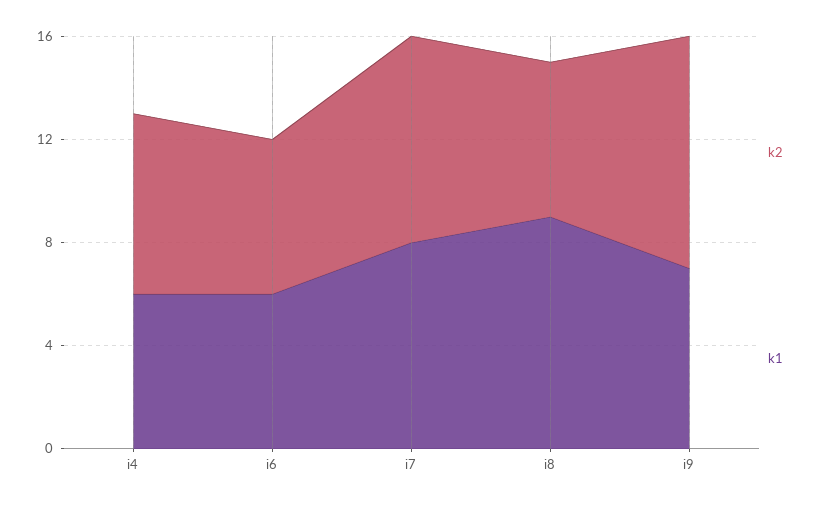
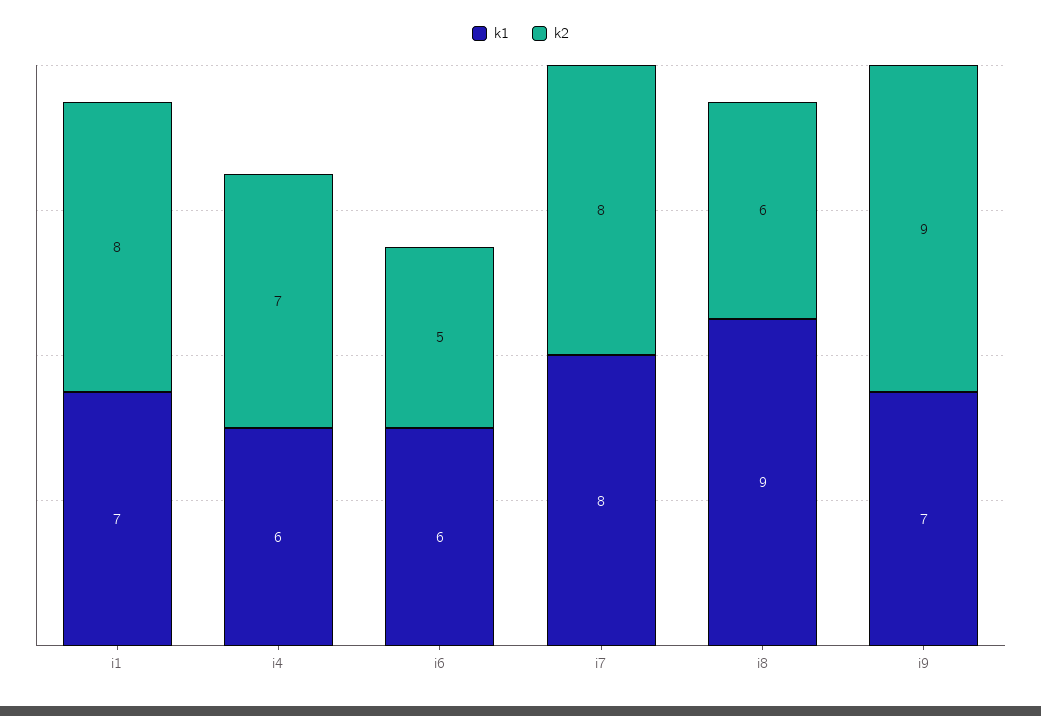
k2, i6: 6 -> 5
k1, i1: none -> 7
k2, i1: none -> 8

